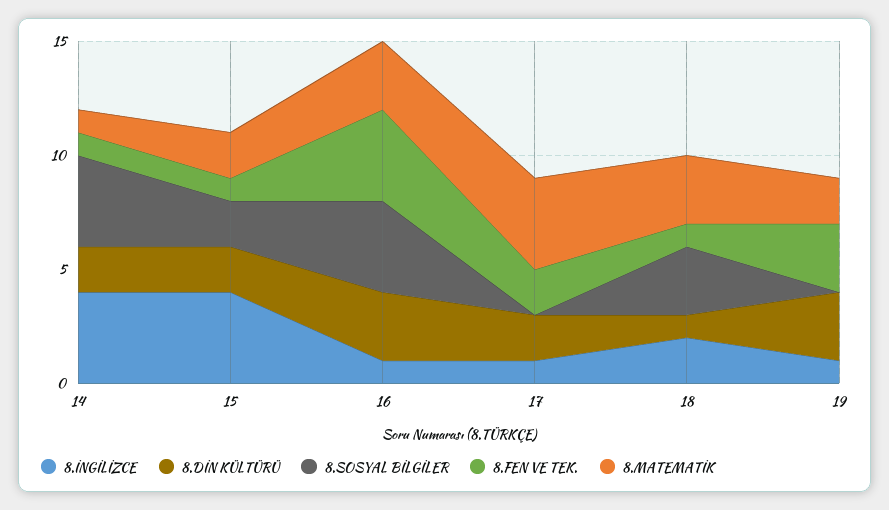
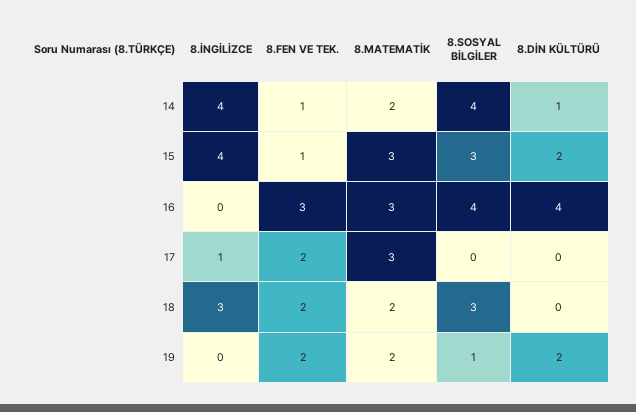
8.DİN KÜLTÜRÜ, 14: 2 -> 1
8.MATEMATİK, 14: 1 -> 2
8.SOSYAL BİLGİLER, 15: 2 -> 3
8.MATEMATİK, 15: 2 -> 3
8.İNGİLİZCE, 16: 1 -> 0
8.DİN KÜLTÜRÜ, 16: 3 -> 4
8.FEN VE TEK., 16: 4 -> 3
8.DİN KÜLTÜRÜ, 17: 2 -> 0
8.MATEMATİK, 17: 4 -> 3
8.İNGİLİZCE, 18: 2 -> 3
8.DİN KÜLTÜRÜ, 18: 1 -> 0
8.FEN VE TEK., 18: 1 -> 2
8.MATEMATİK, 18: 3 -> 2
8.İNGİLİZCE, 19: 1 -> 0
8.DİN KÜLTÜRÜ, 19: 3 -> 2
8.SOSYAL BİLGİLER, 19: 0 -> 1
8.FEN VE TEK., 19: 3 -> 2

